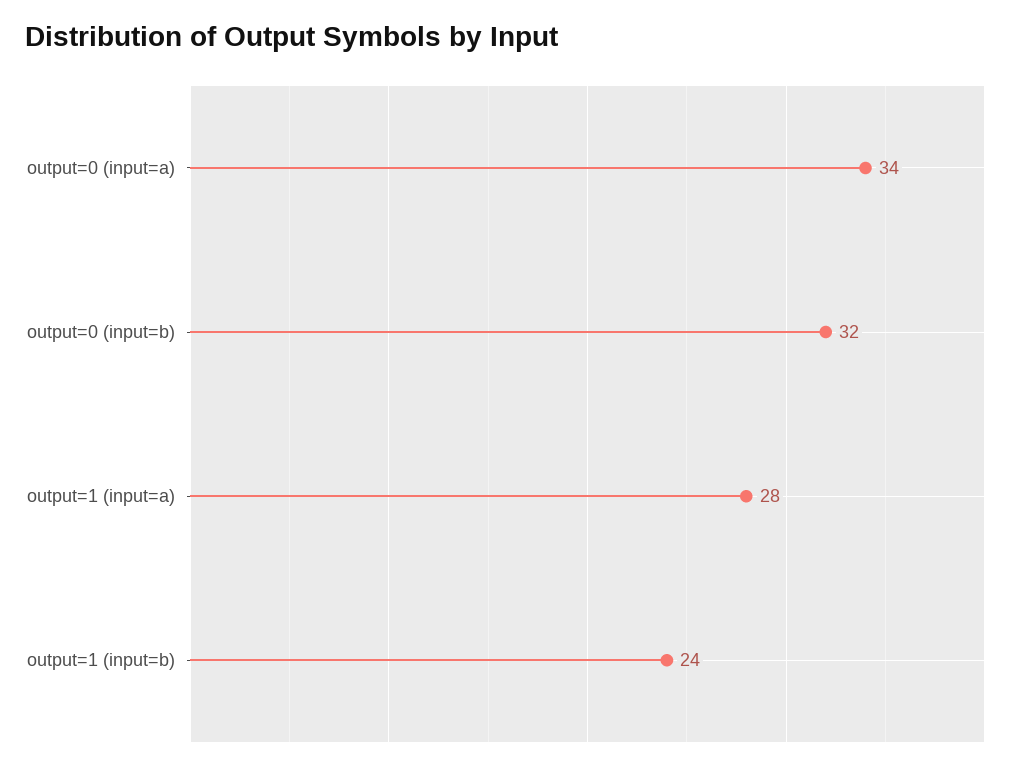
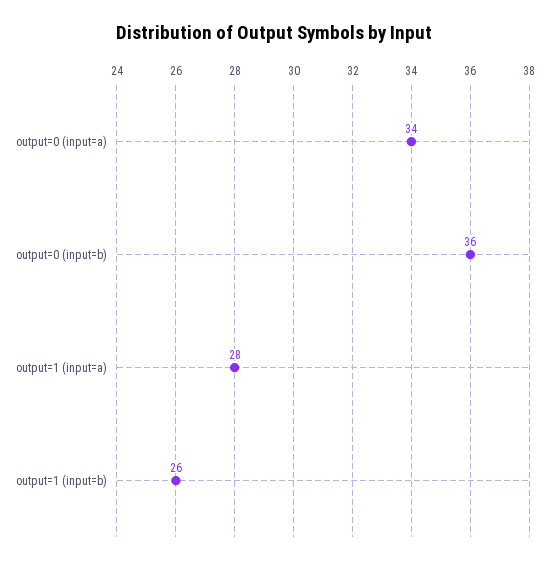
output=0 (input=b): 32 -> 36
output=1 (input=b): 24 -> 26

